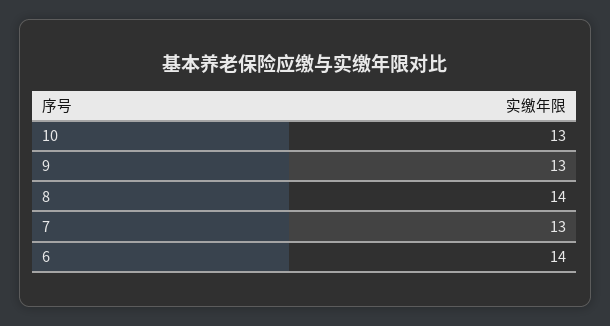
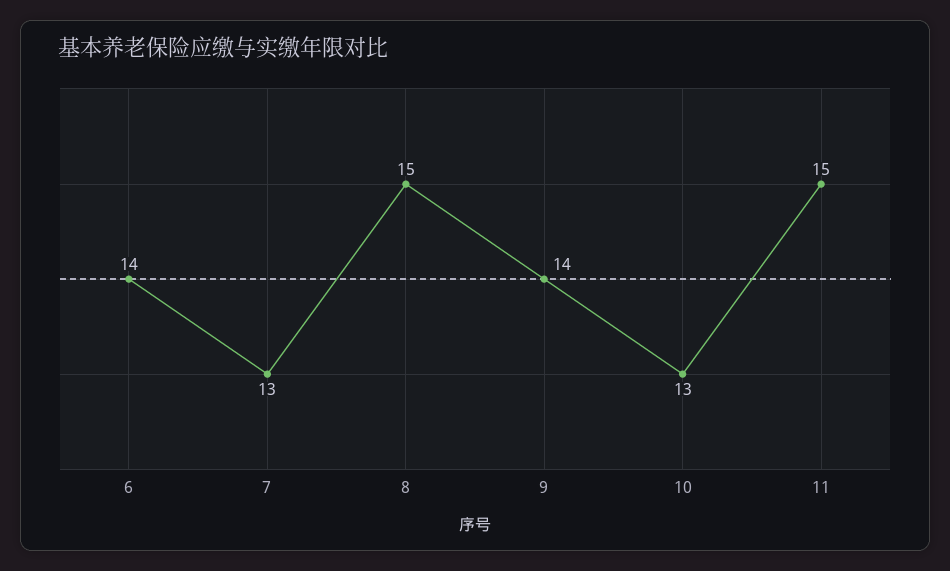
9: 13 -> 14
8: 14 -> 15
11: none -> 15

